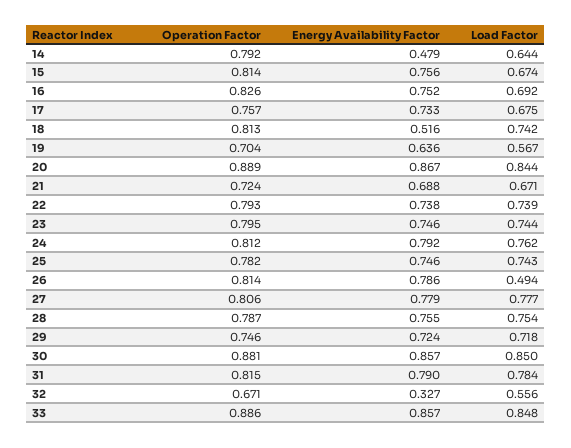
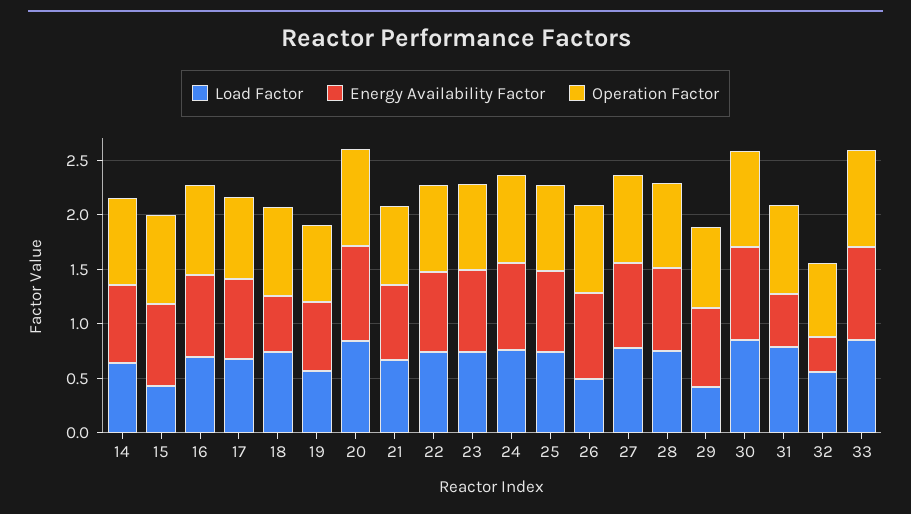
Energy Availability Factor, 14: 0.479 -> 0.7
Load Factor, 15: 0.674 -> 0.4
Load Factor, 29: 0.718 -> 0.4
Energy Availability Factor, 31: 0.79 -> 0.5

